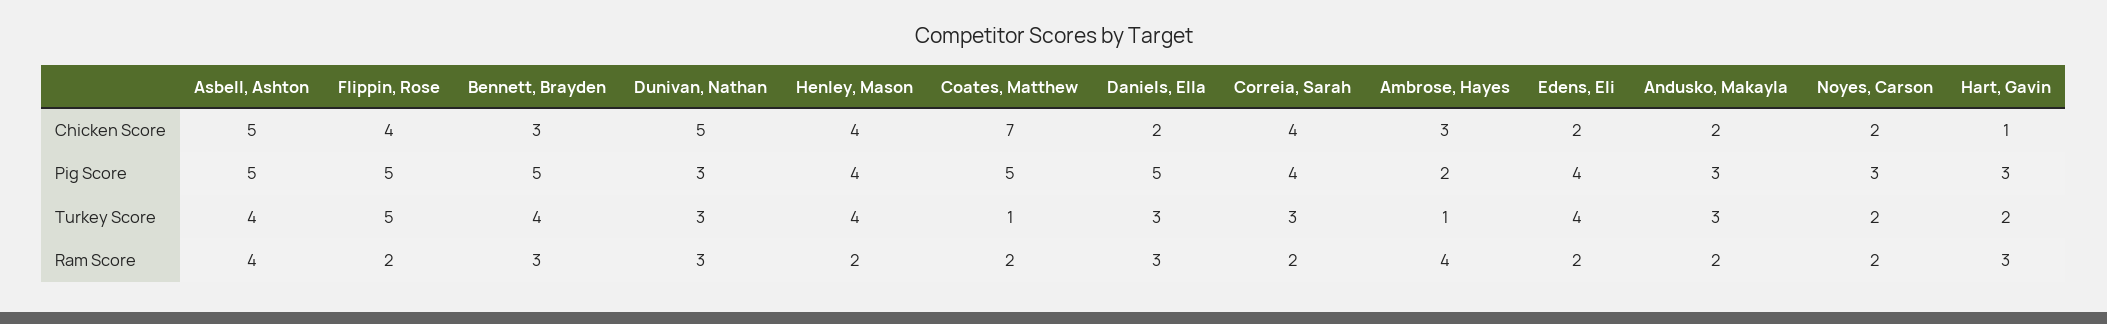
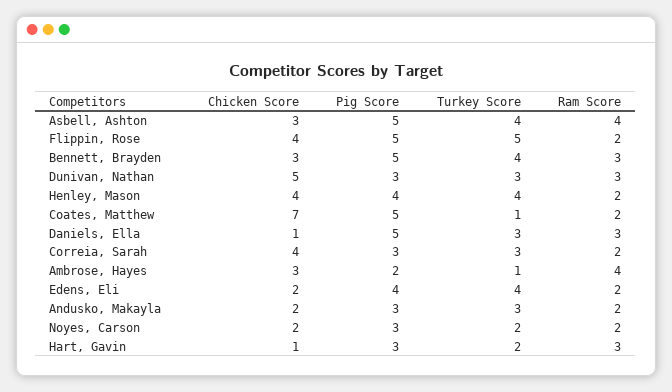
Asbell, Ashton, Chicken Score: 5 -> 3
Daniels, Ella, Chicken Score: 2 -> 1
Correia, Sarah, Pig Score: 4 -> 3

